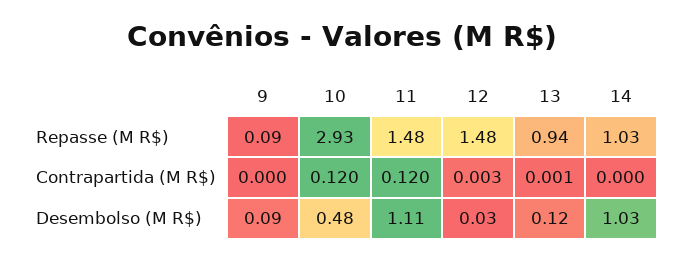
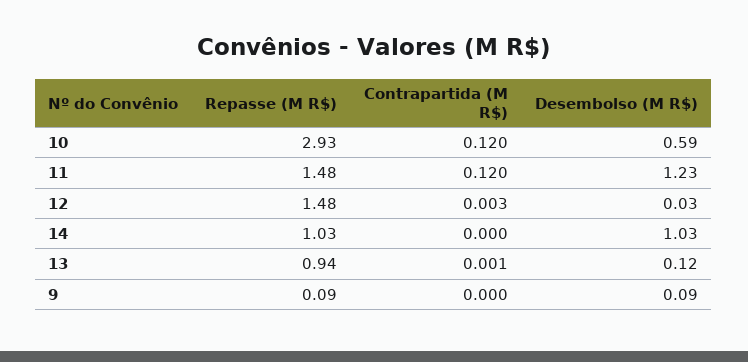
10, Desembolso (M R$): 0.48 -> 0.59
11, Desembolso (M R$): 1.11 -> 1.23

